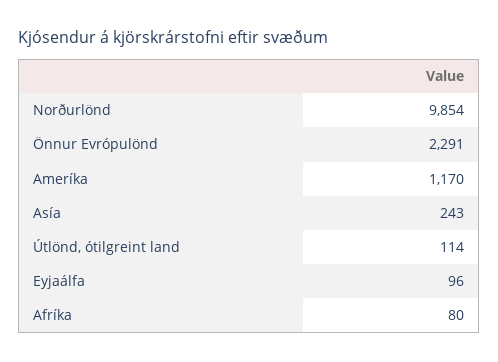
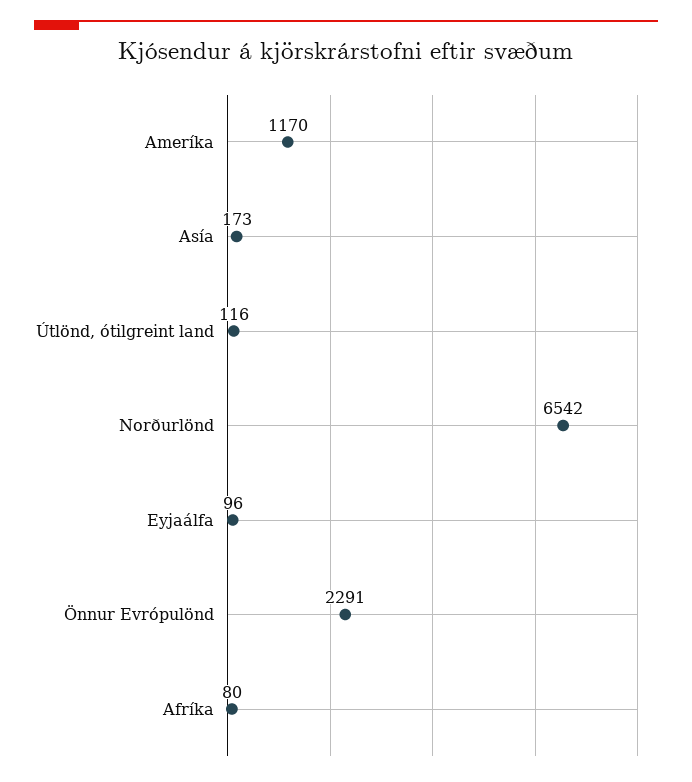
Norðurlönd: 9854 -> 6542
Asía: 243 -> 173
Útlönd, ótilgreint land: 114 -> 116

